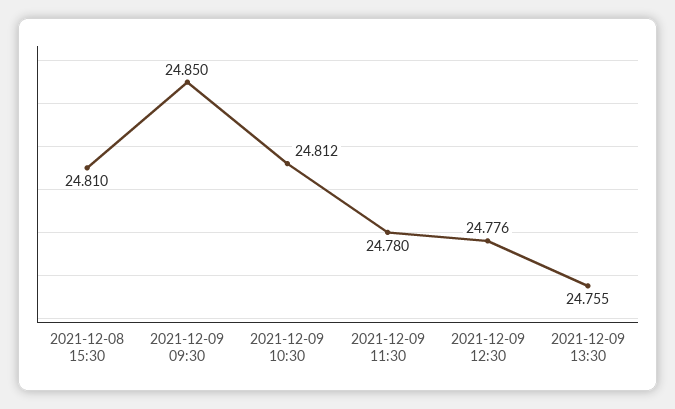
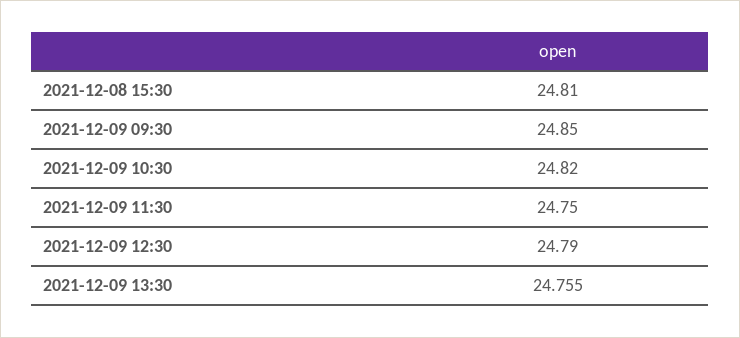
2021-12-09 10:30: 24.812 -> 24.82
2021-12-09 11:30: 24.78 -> 24.75
2021-12-09 12:30: 24.776 -> 24.79

